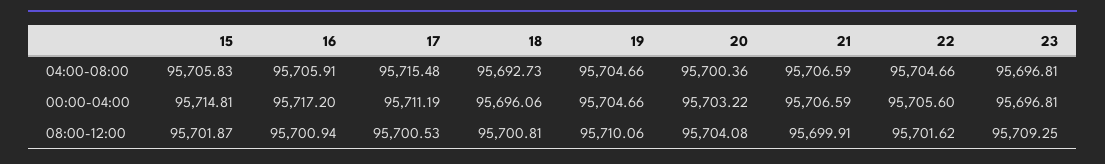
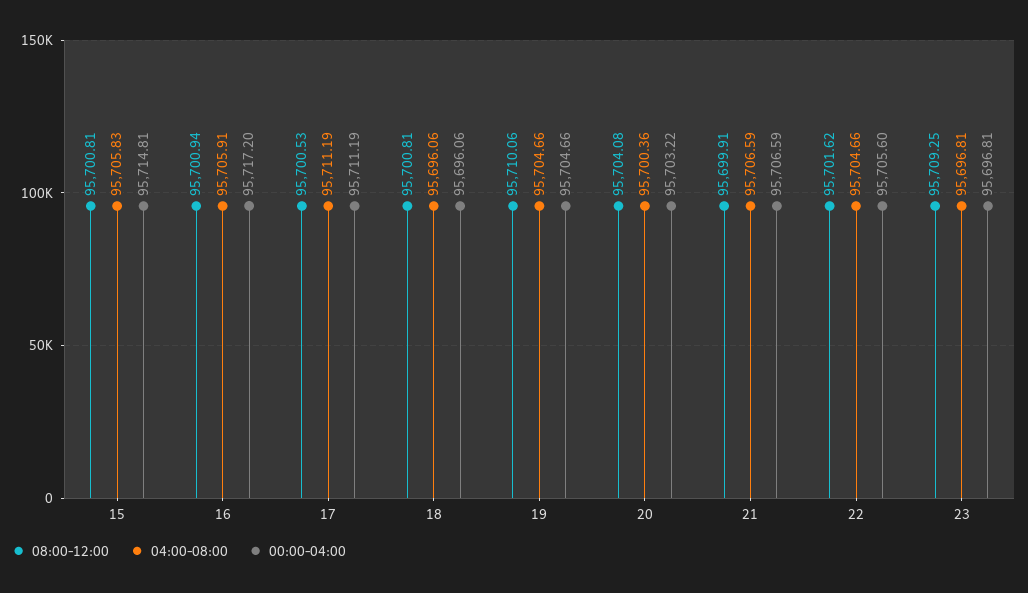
04:00-08:00, 17: 95715.48 -> 95711.19
04:00-08:00, 18: 95692.73 -> 95696.06
08:00-12:00, 15: 95701.87 -> 95700.81

